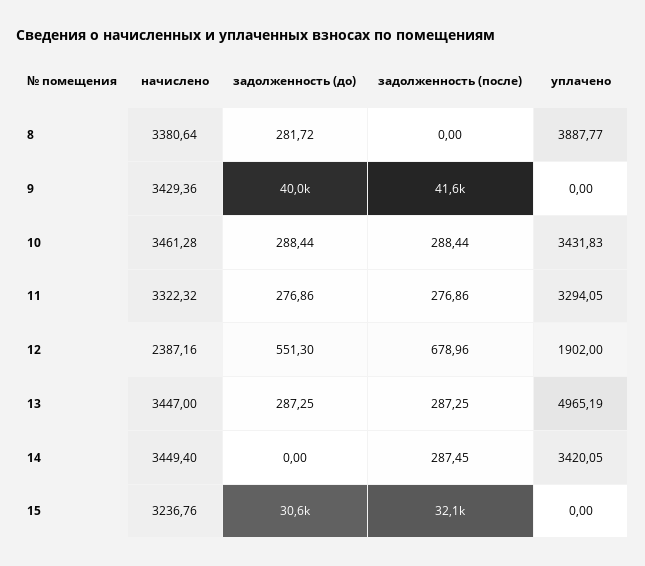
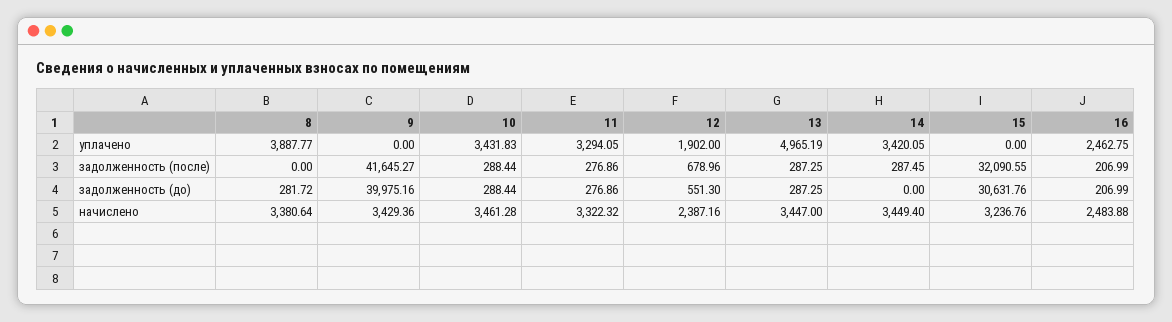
уплачено, 16: none -> 2462.75
задолженность (после), 16: none -> 206.99
задолженность (до), 16: none -> 206.99
начислено, 16: none -> 2483.88

